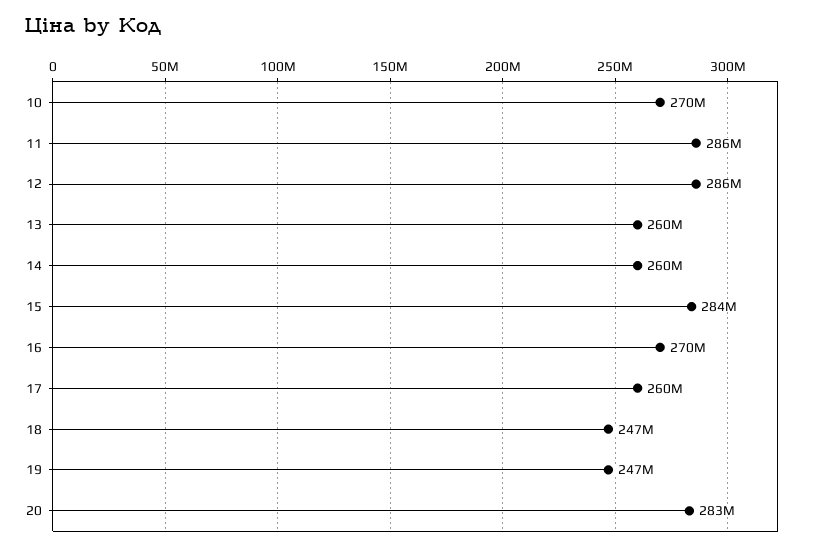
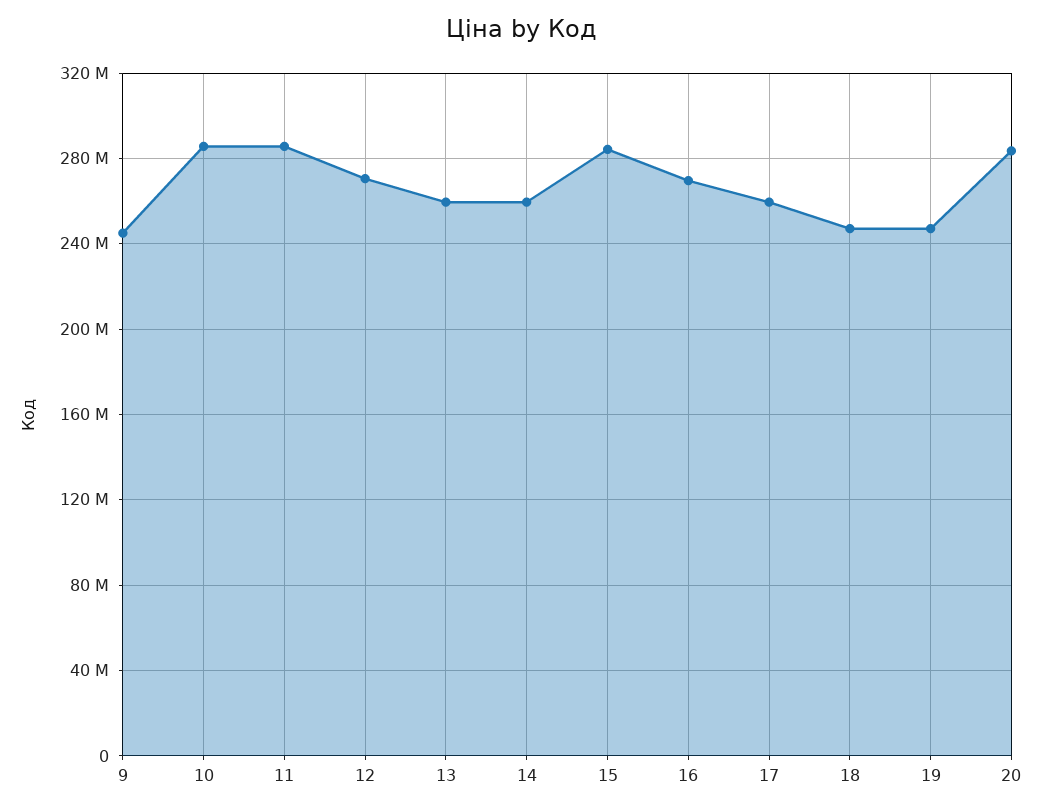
10: 270000000 -> 285000000
12: 286000000 -> 270000000
9: none -> 245000000

